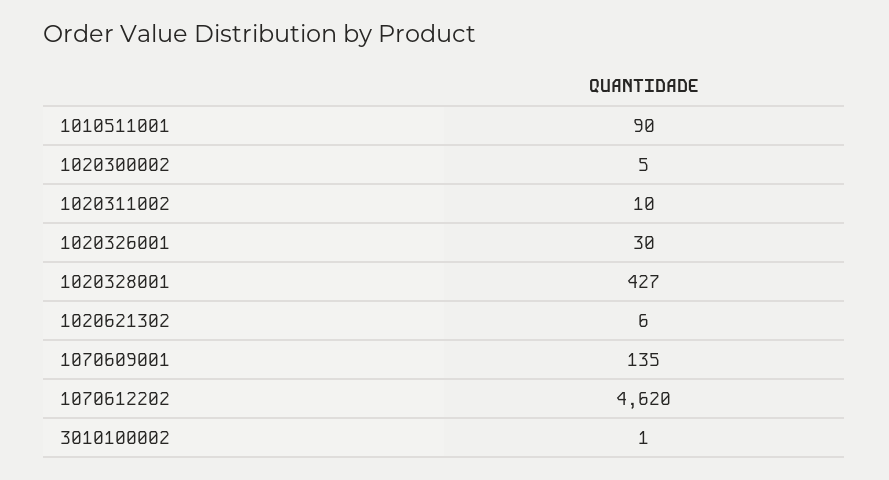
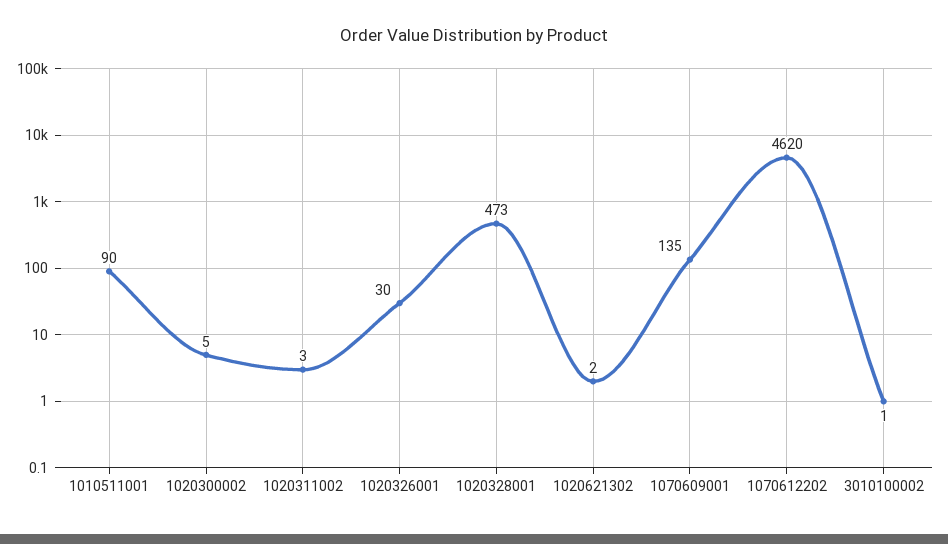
1020311002: 10 -> 3
1020328001: 427 -> 473
1020621302: 6 -> 2

